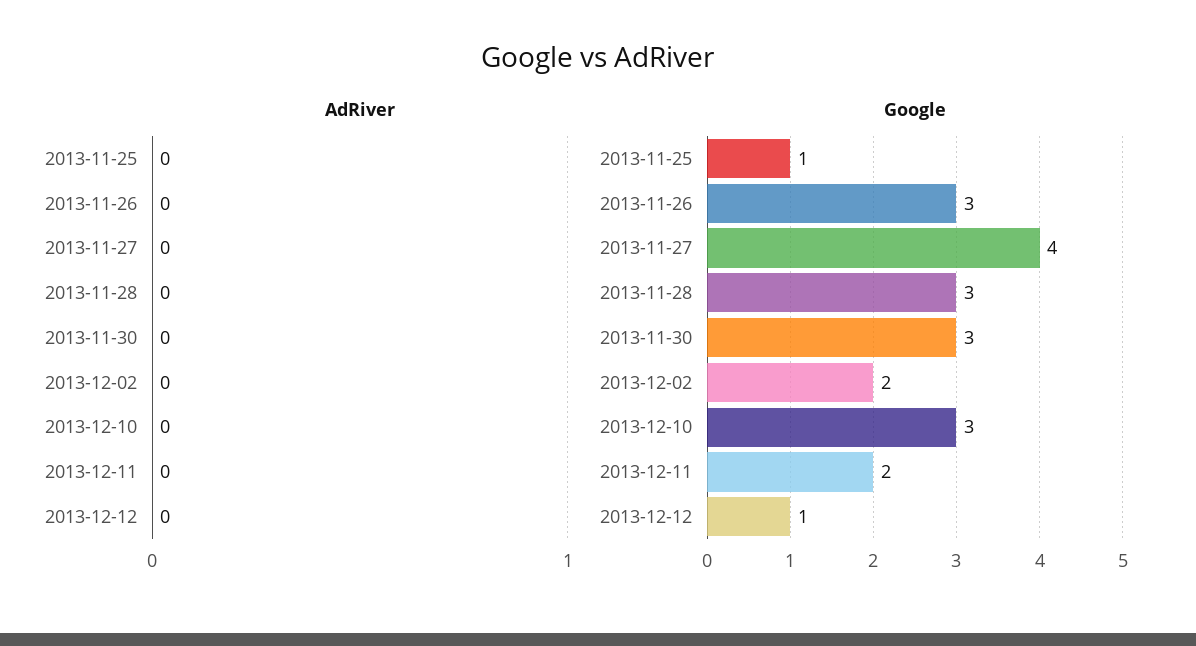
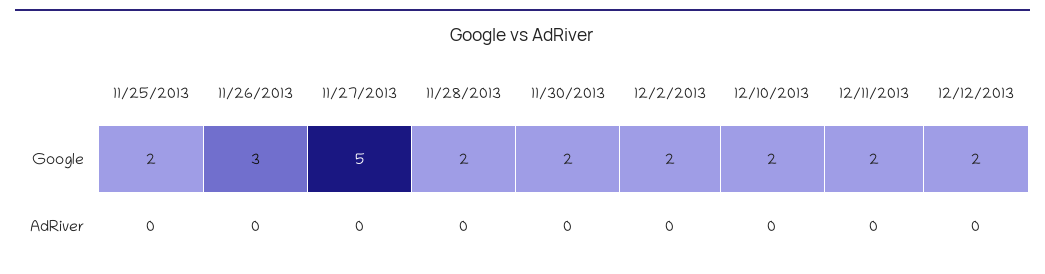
Google, 2013-11-25: 1 -> 2
Google, 2013-11-27: 4 -> 5
Google, 2013-11-28: 3 -> 2
Google, 2013-11-30: 3 -> 2
Google, 2013-12-10: 3 -> 2
Google, 2013-12-12: 1 -> 2

